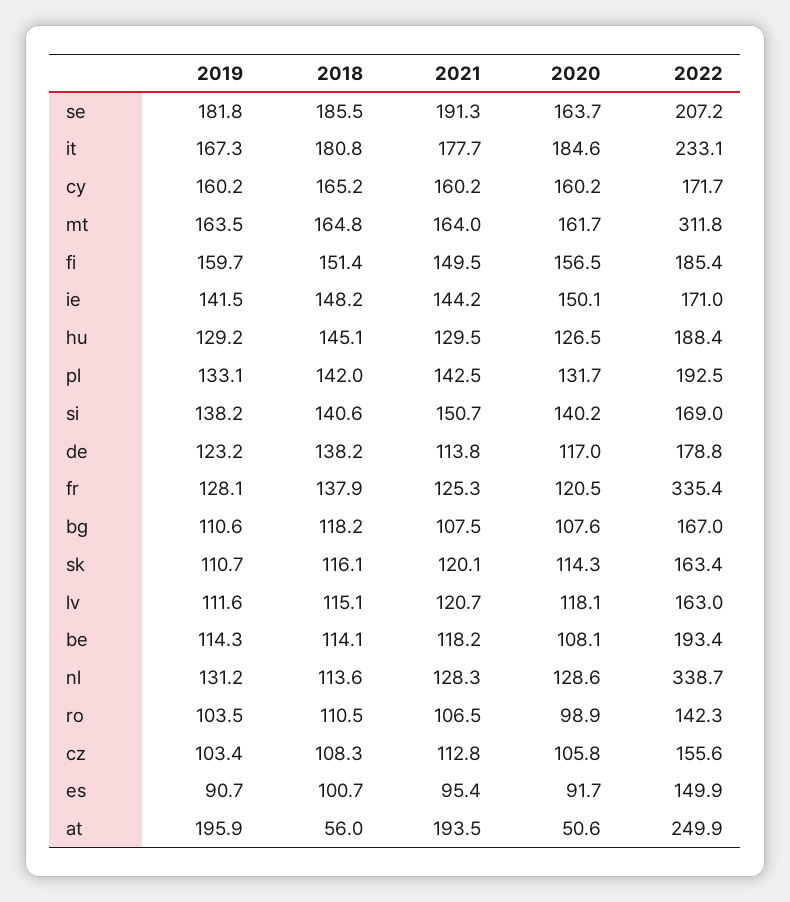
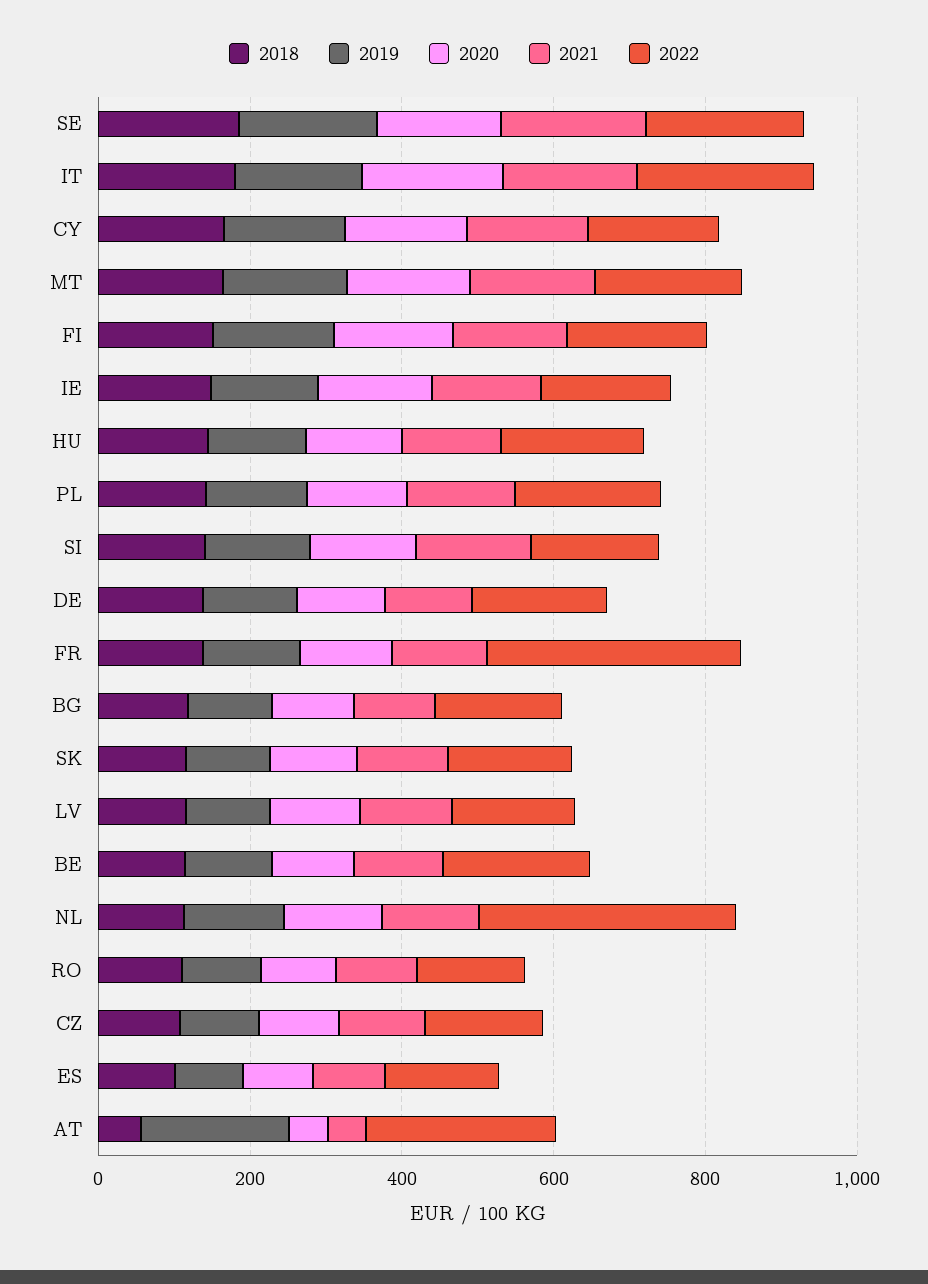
2022, mt: 311.8 -> 200
2021, at: 193.5 -> 50

